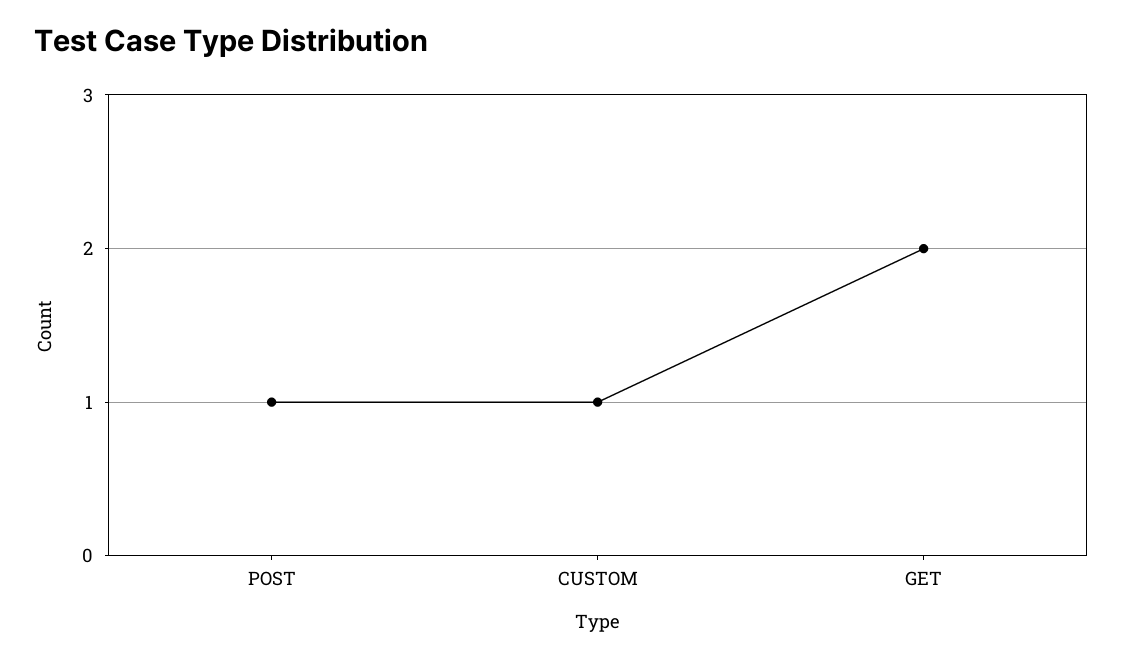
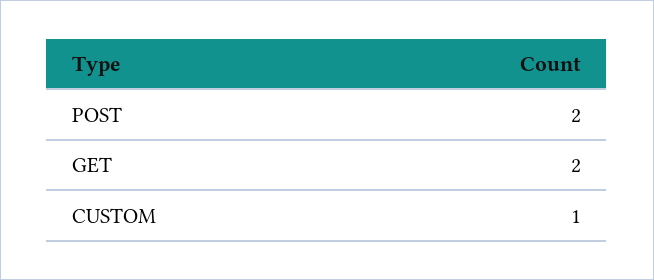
POST: 1 -> 2

